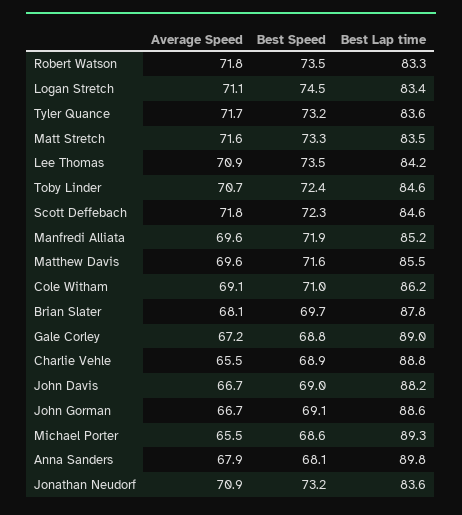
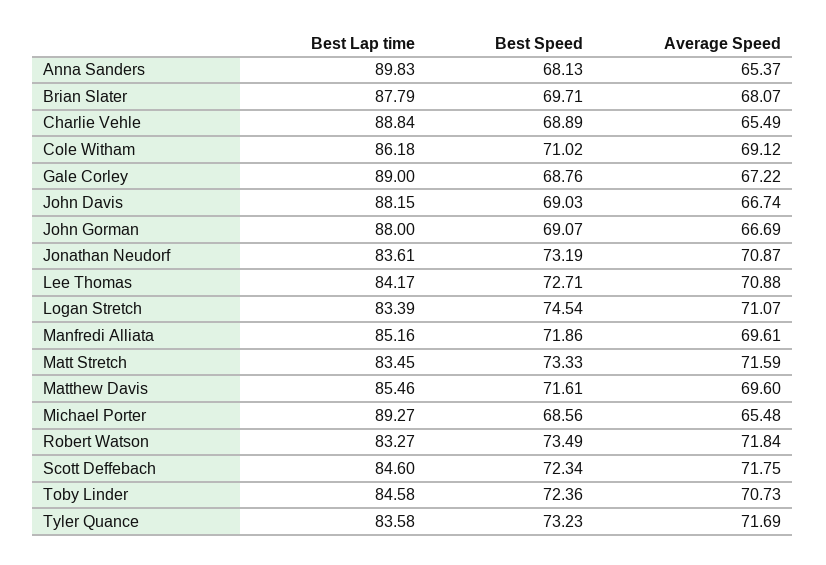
Best Speed, Lee Thomas: 73.5 -> 72.71
Best Lap time, John Gorman: 88.6 -> 88
Average Speed, Anna Sanders: 67.9 -> 65.37

